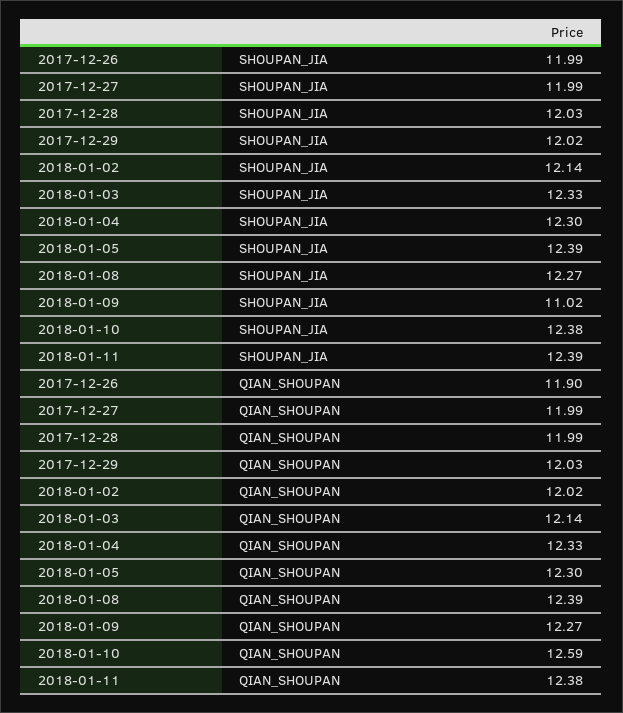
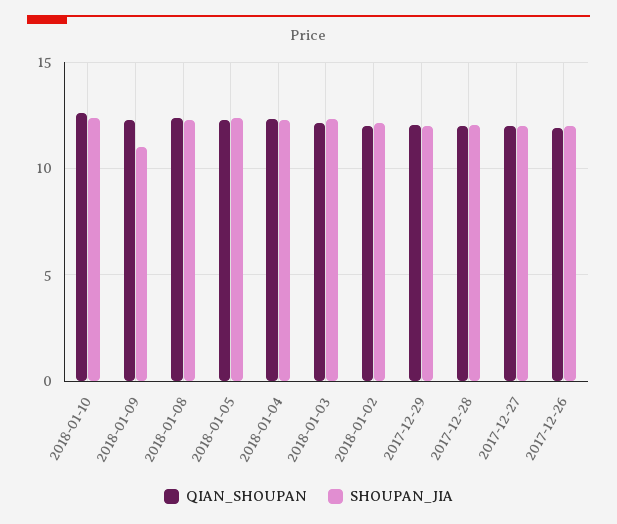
SHOUPAN_JIA, 2018-01-11: 12.39 -> none
QIAN_SHOUPAN, 2018-01-11: 12.38 -> none

